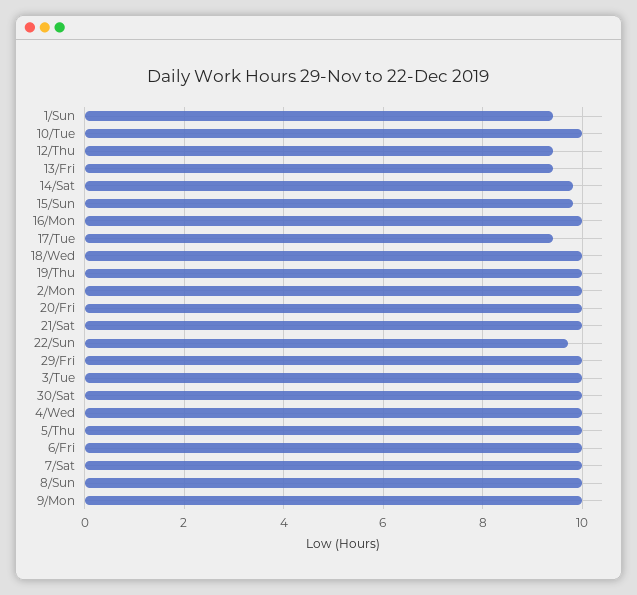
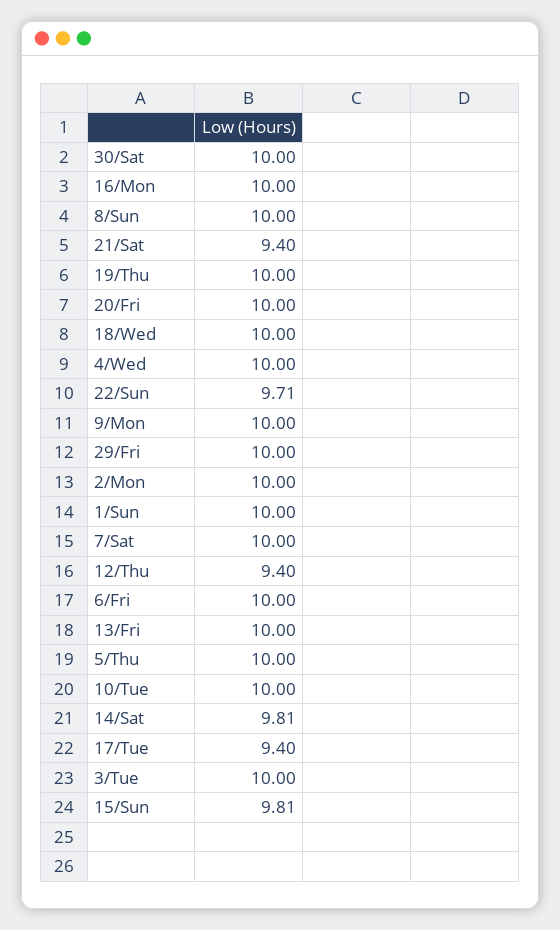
1/Sun: 9.4 -> 10
13/Fri: 9.4 -> 10
21/Sat: 10 -> 9.4

